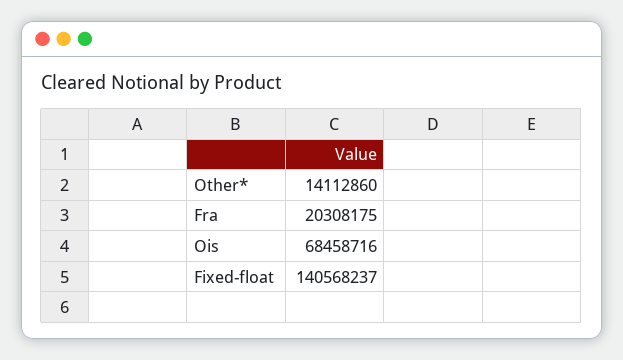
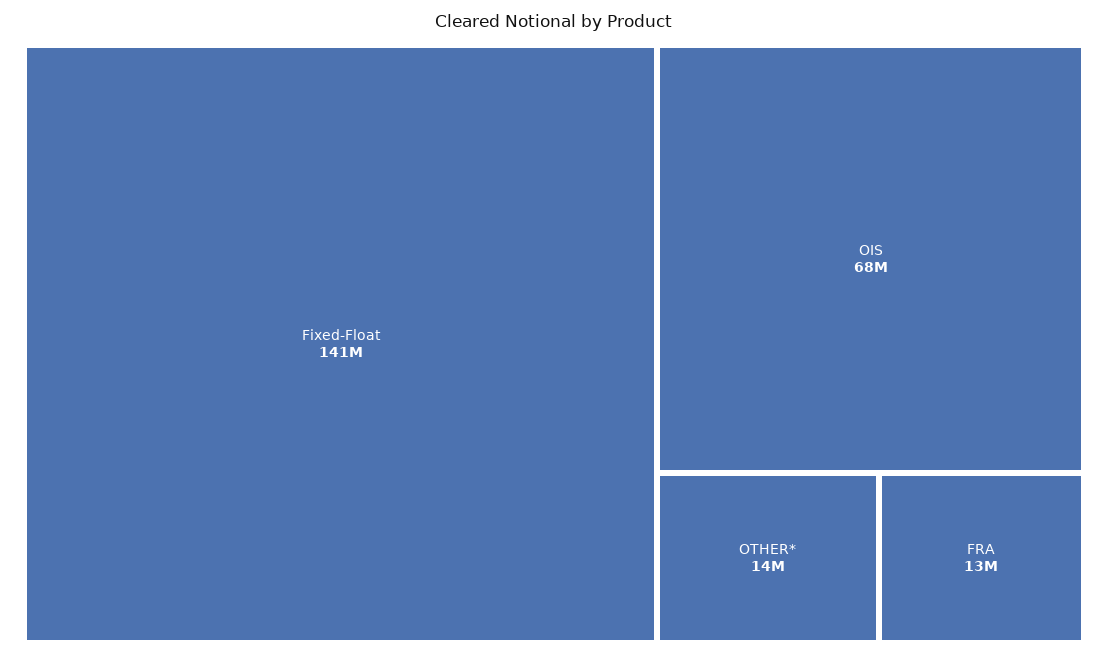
Fra: 20308175 -> 13000000

